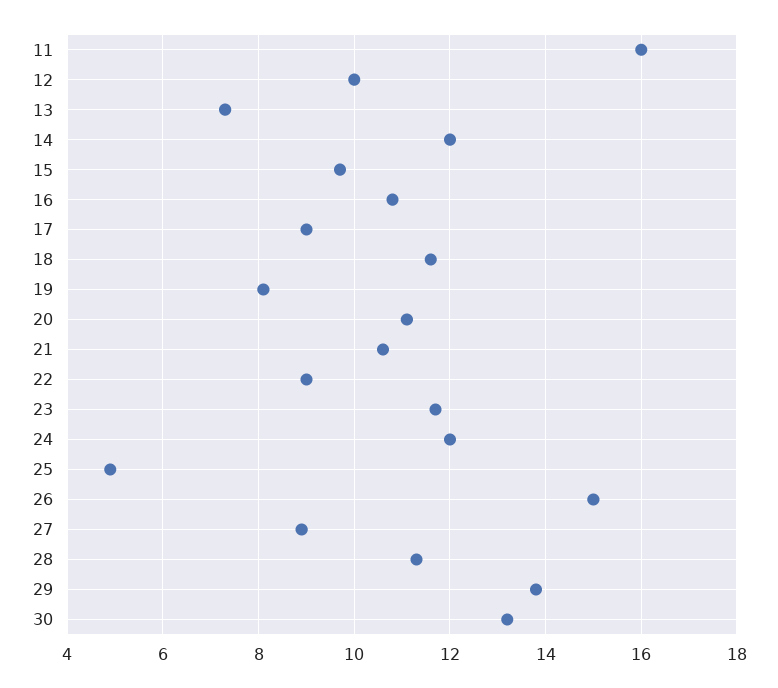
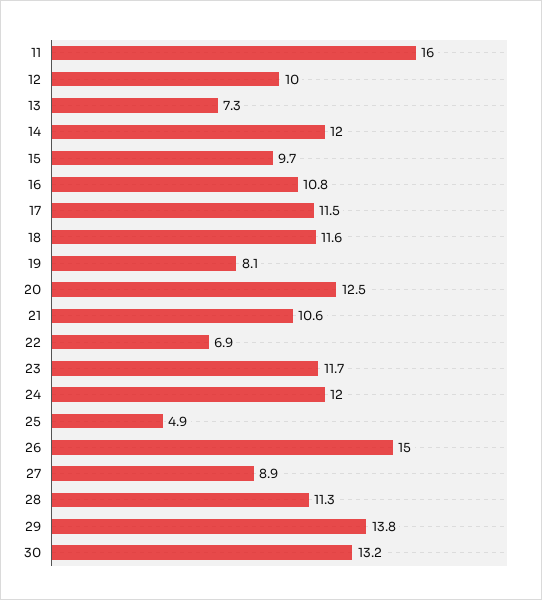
17: 9 -> 11.5
20: 11 -> 12.5
22: 9 -> 6.9

